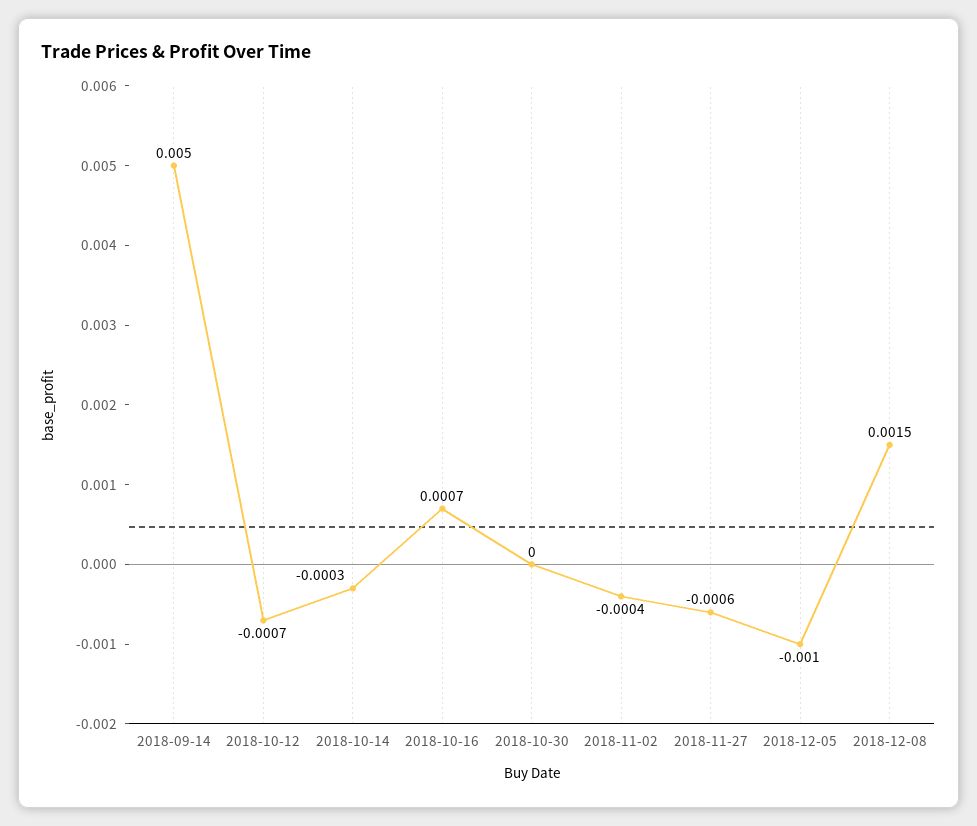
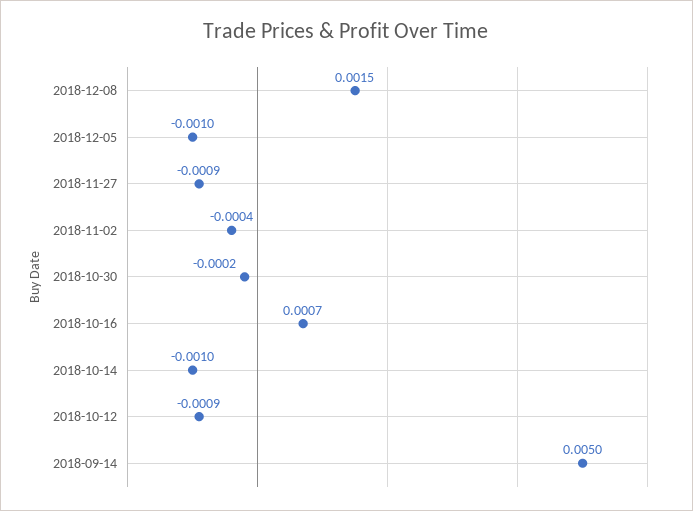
2018-10-12: -0.0007 -> -0.0009
2018-10-14: -0.0003 -> -0.001
2018-10-30: 0 -> -0.0002
2018-11-27: -0.0006 -> -0.0009

